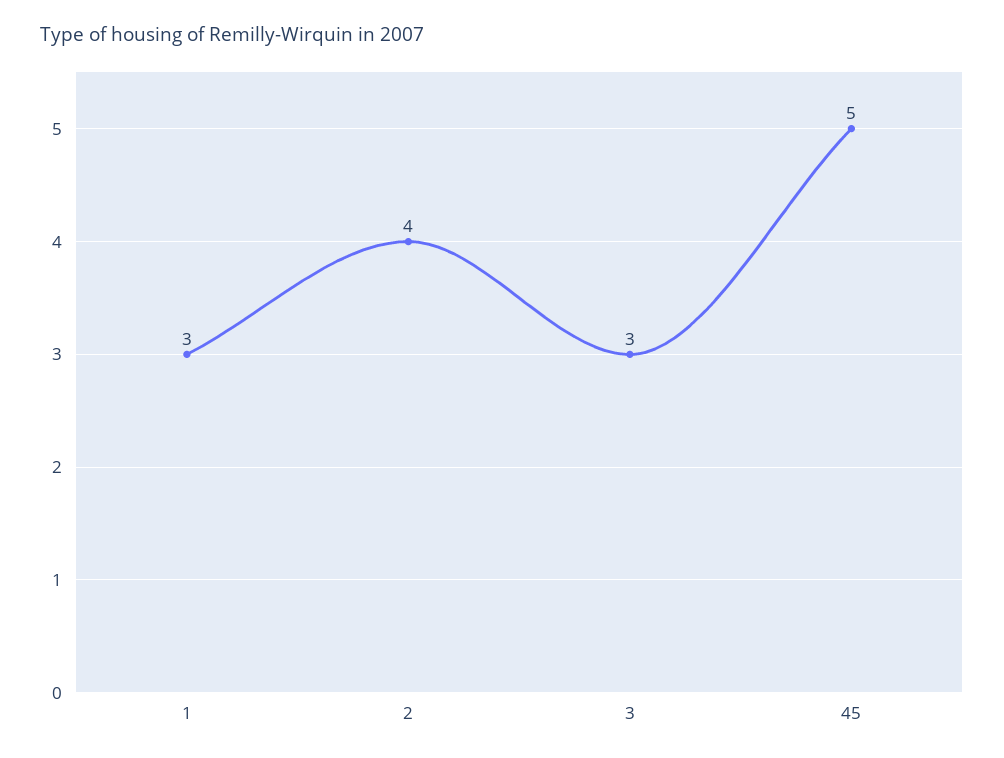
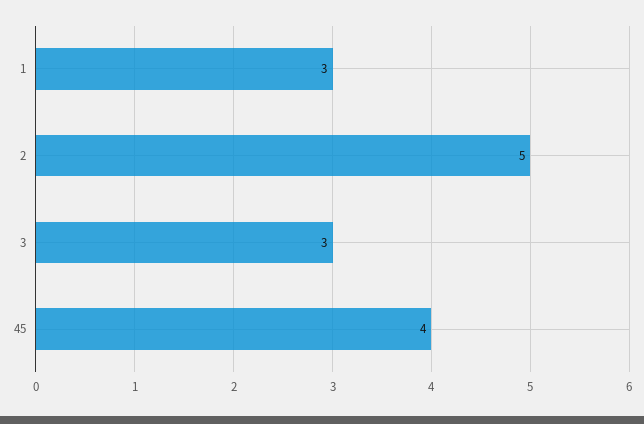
2: 4 -> 5
45: 5 -> 4

